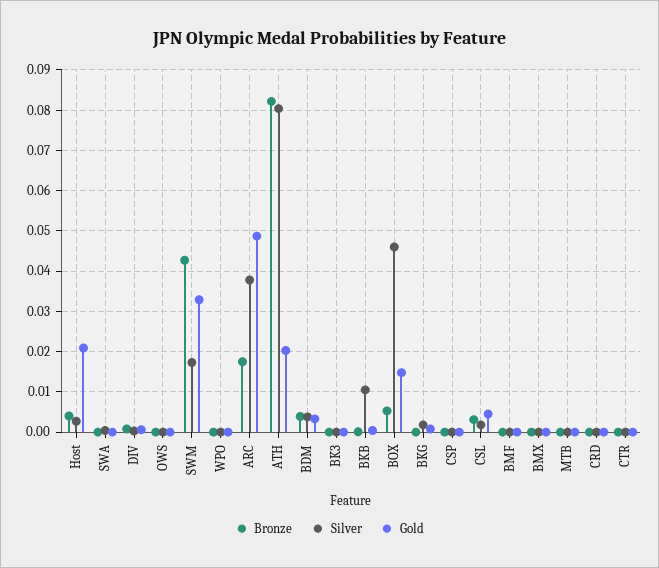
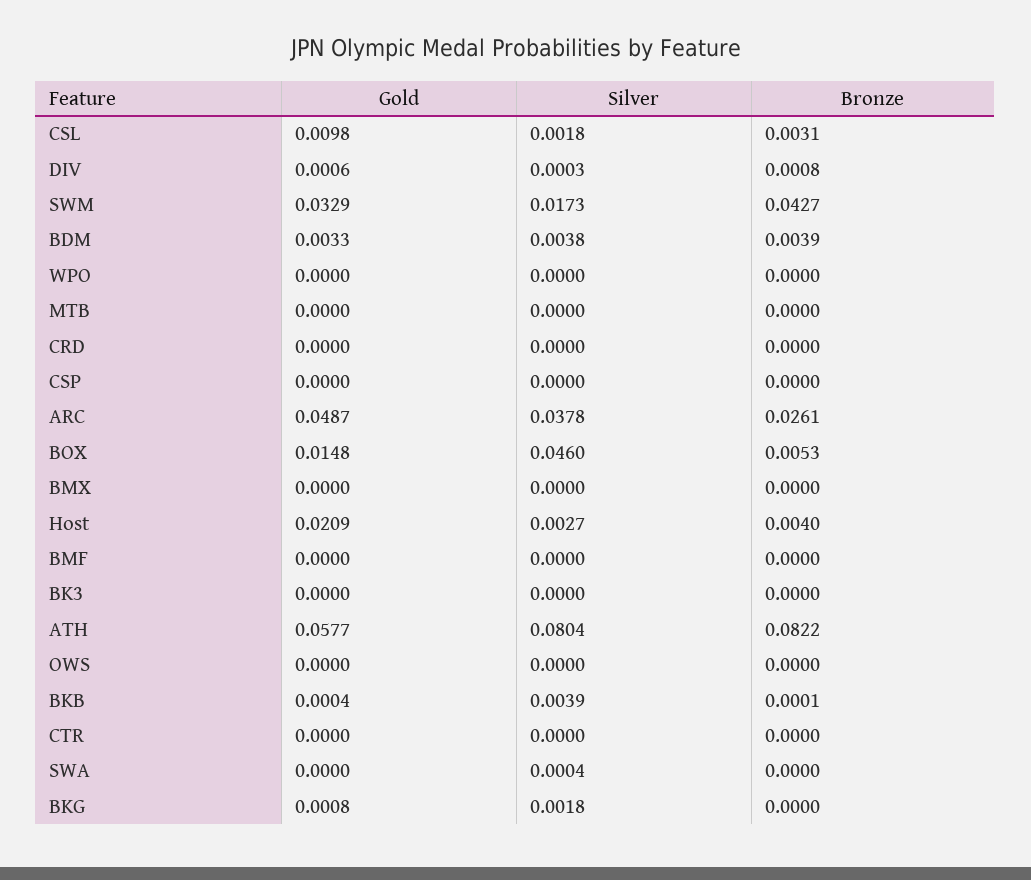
Bronze, ARC: 0.018 -> 0.0261
Gold, ATH: 0.02 -> 0.0577
Silver, BKB: 0.01 -> 0.0039
Gold, CSL: 0.004 -> 0.0098

